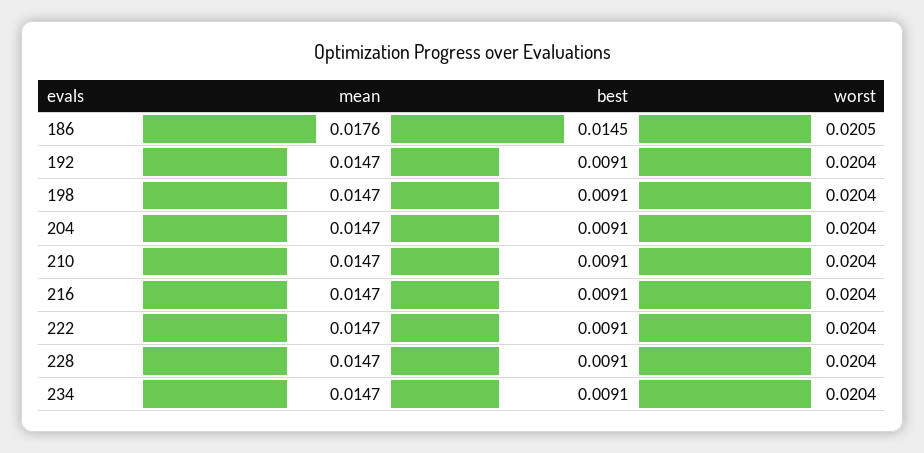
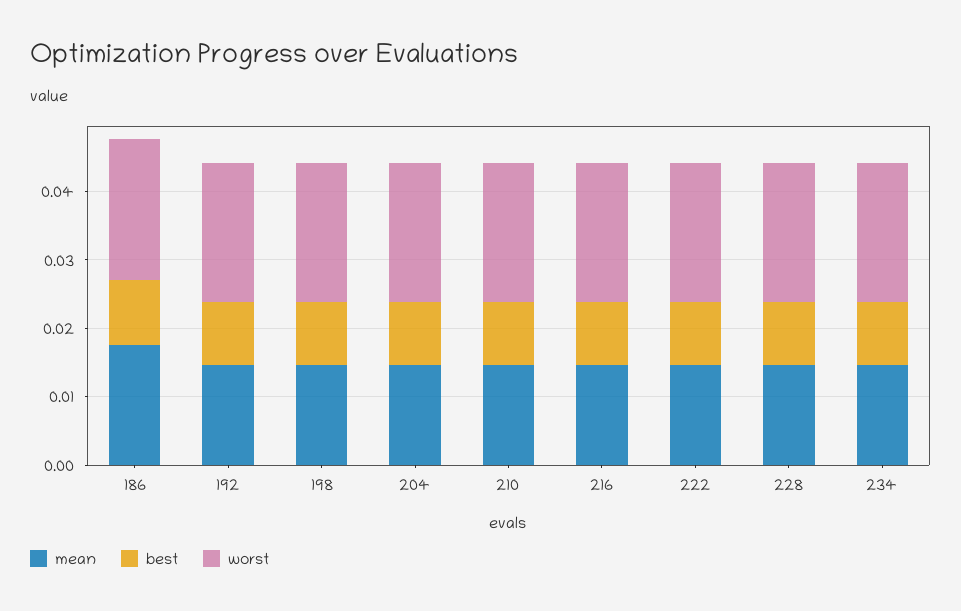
best, 186: 0.0145 -> 0.01

